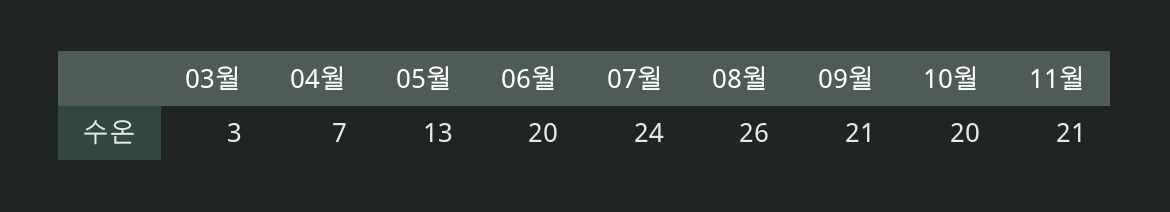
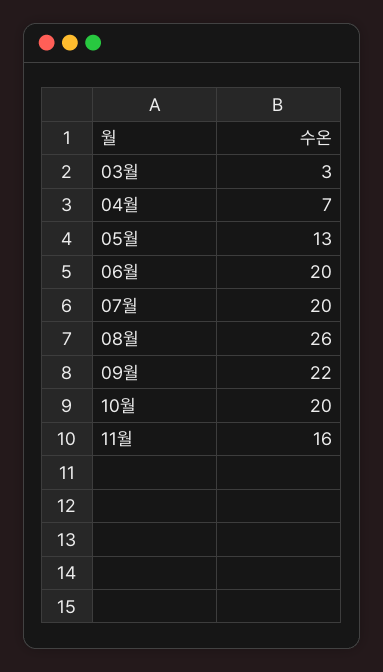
07월: 24 -> 20
09월: 21 -> 22
11월: 21 -> 16

